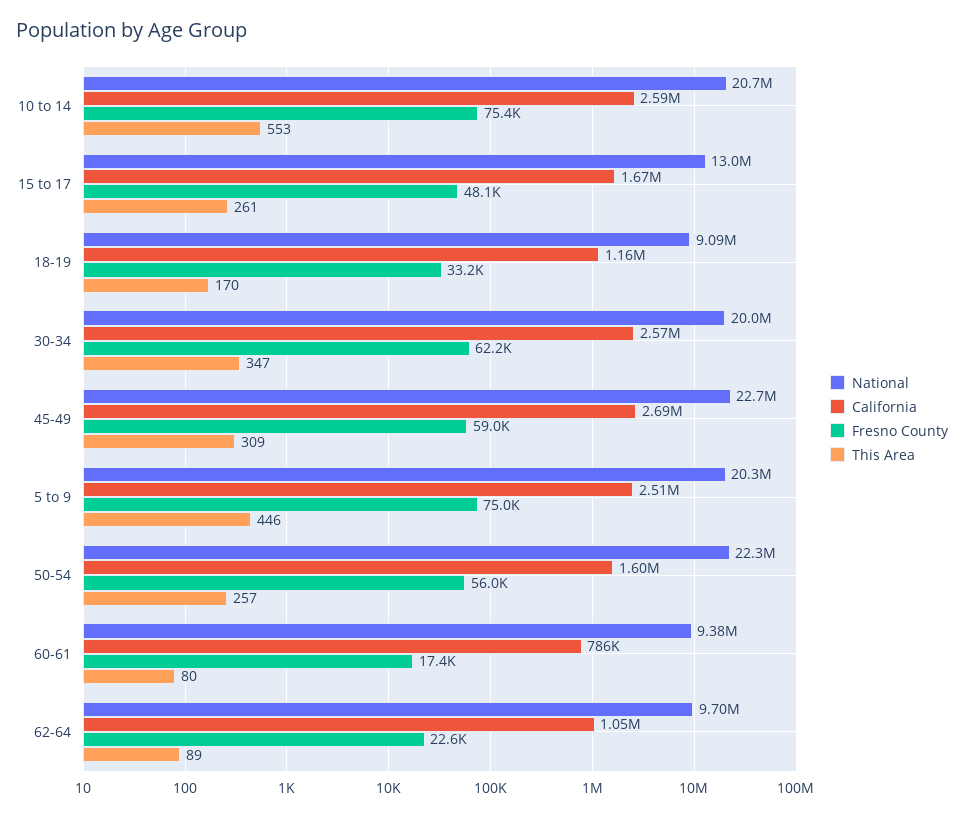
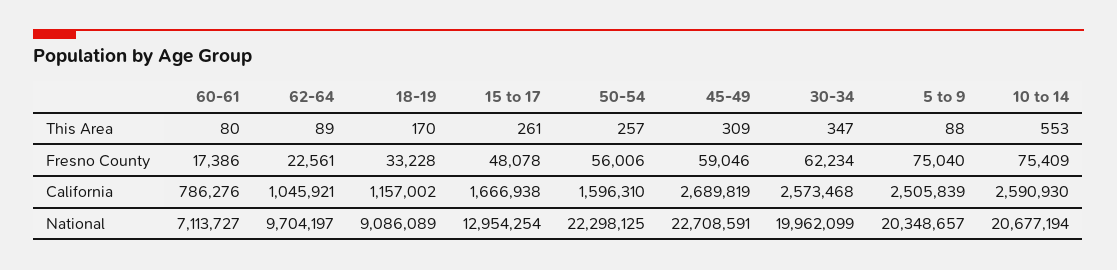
This Area, 5 to 9: 446 -> 88
National, 60-61: 9380000 -> 7113727

